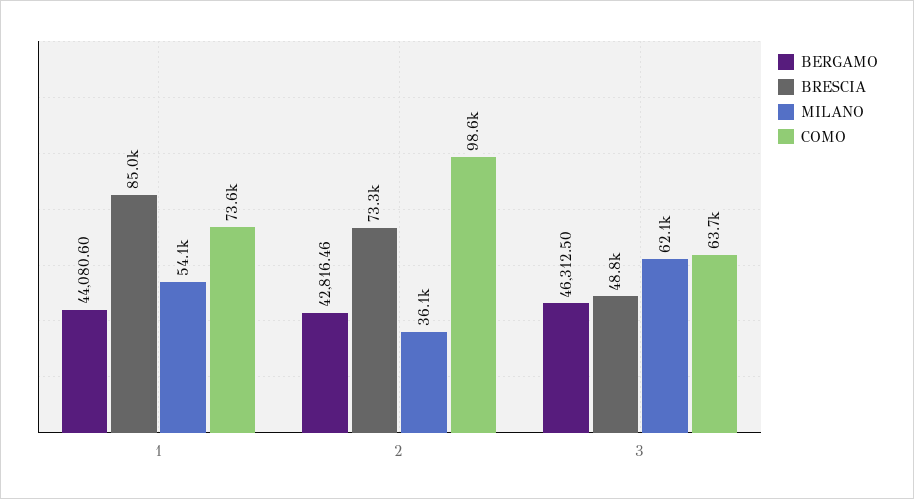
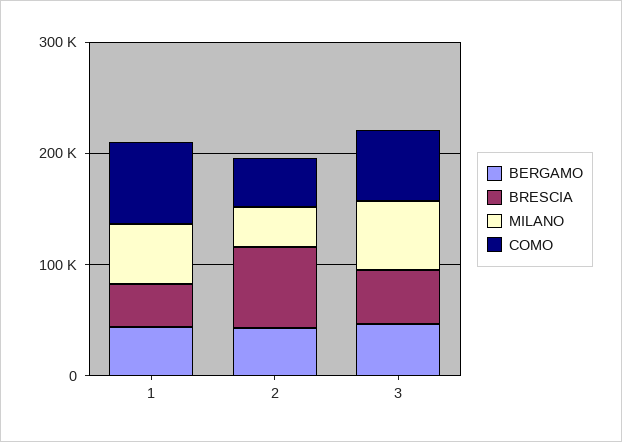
BRESCIA, 1: 85000 -> 40000
COMO, 2: 98600 -> 40000

